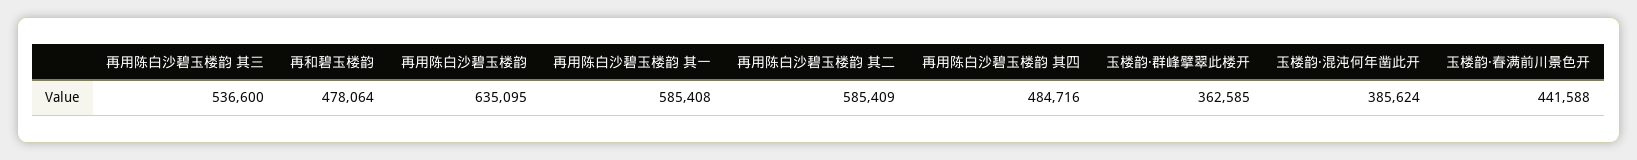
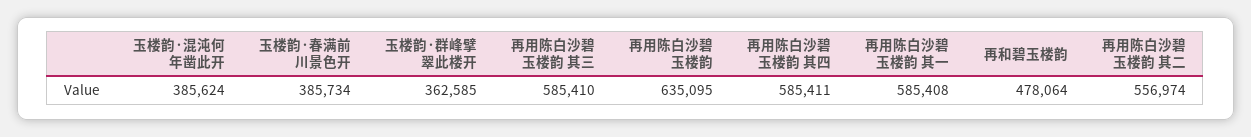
再用陈白沙碧玉楼韵 其三: 536600 -> 585410
再用陈白沙碧玉楼韵 其二: 585409 -> 556974
再用陈白沙碧玉楼韵 其四: 484716 -> 585411
玉楼韵·春满前川景色开: 441588 -> 385734

